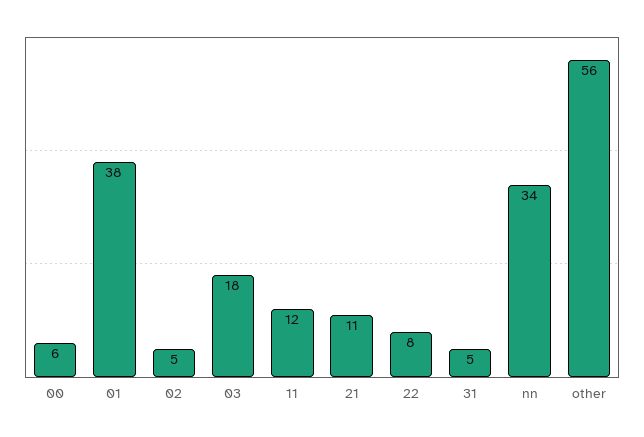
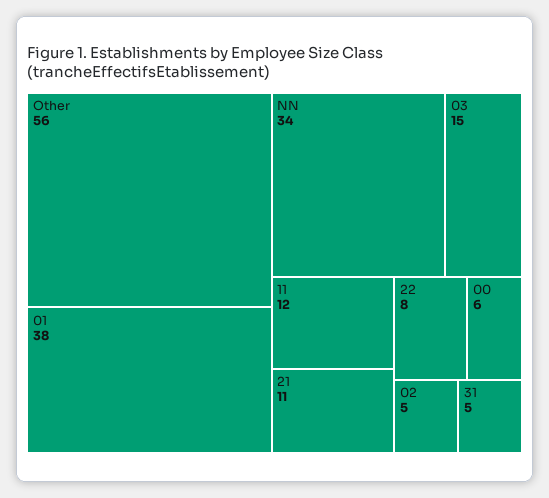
03: 18 -> 15

